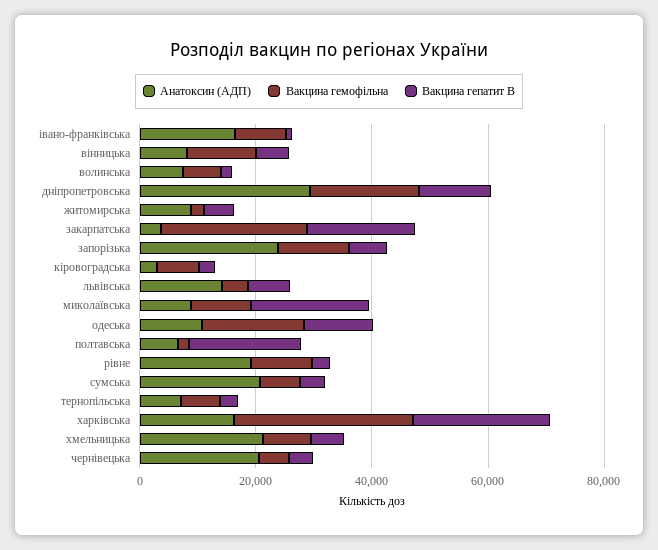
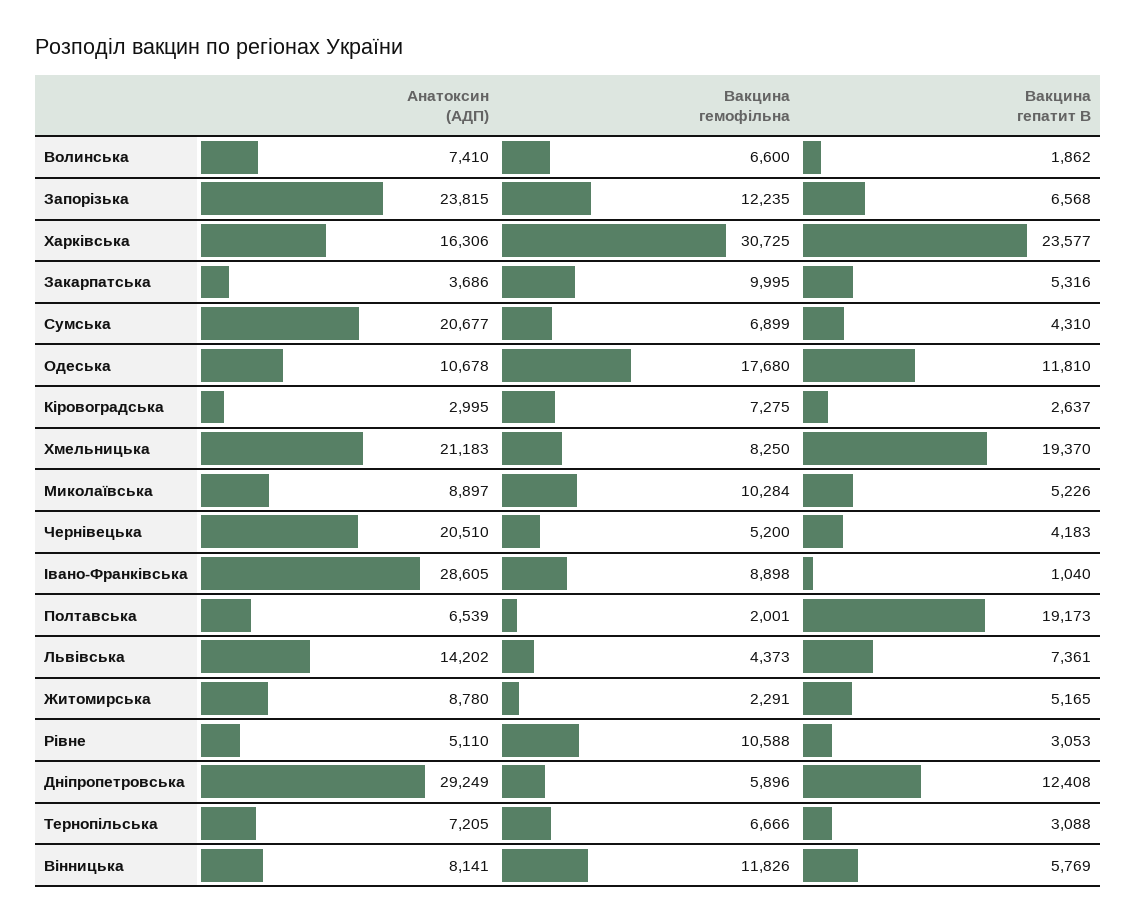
Анатоксин (АДП), івано-франківська: 15000 -> 28605
Вакцина гемофільна, дніпропетровська: 20000 -> 5896
Вакцина гемофільна, закарпатська: 25000 -> 9995
Вакцина гепатит В, закарпатська: 20000 -> 5316
Вакцина гепатит В, миколаївська: 20000 -> 5226
Анатоксин (АДП), рівне: 20000 -> 5110
Вакцина гепатит В, хмельницька: 5000 -> 19370

